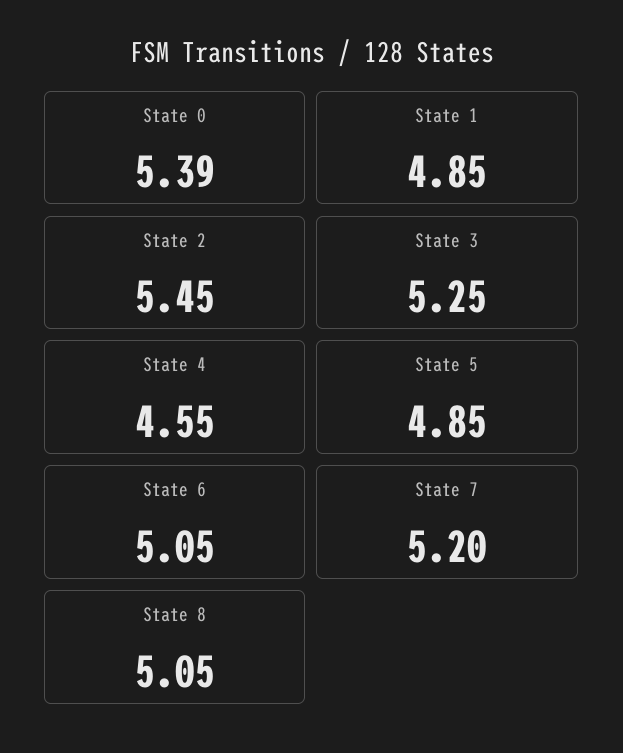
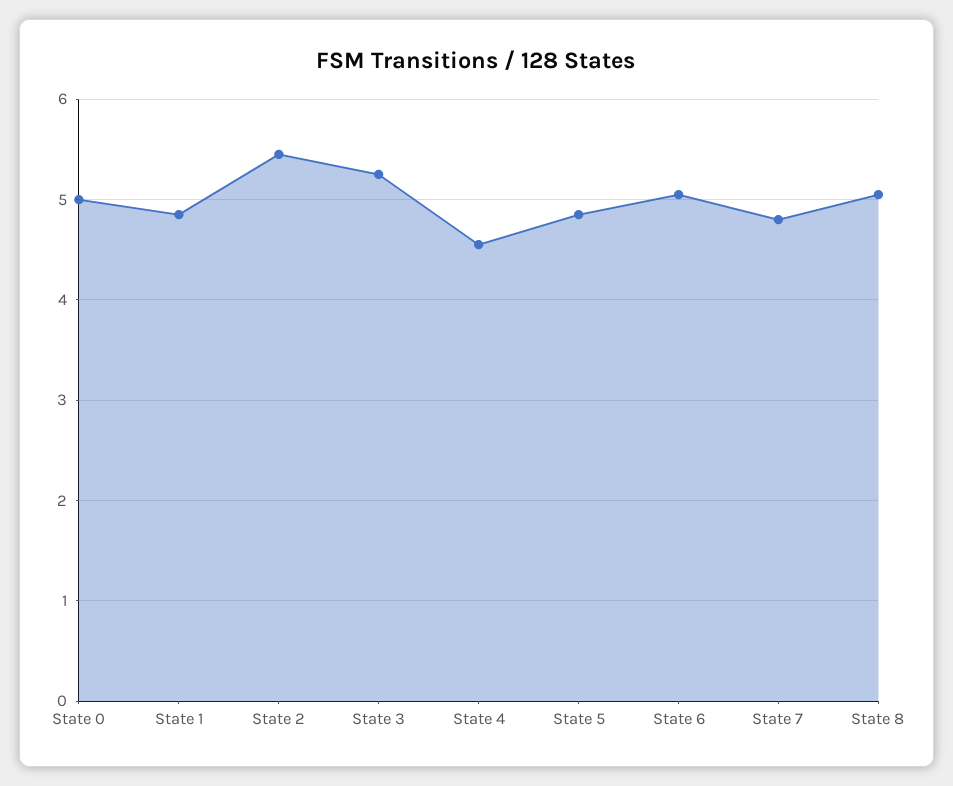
State 0: 5.39 -> 5
State 7: 5.2 -> 4.8

